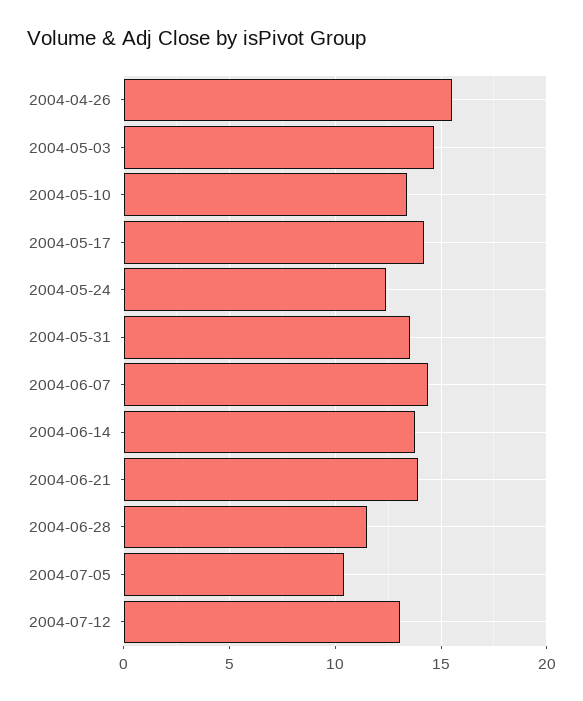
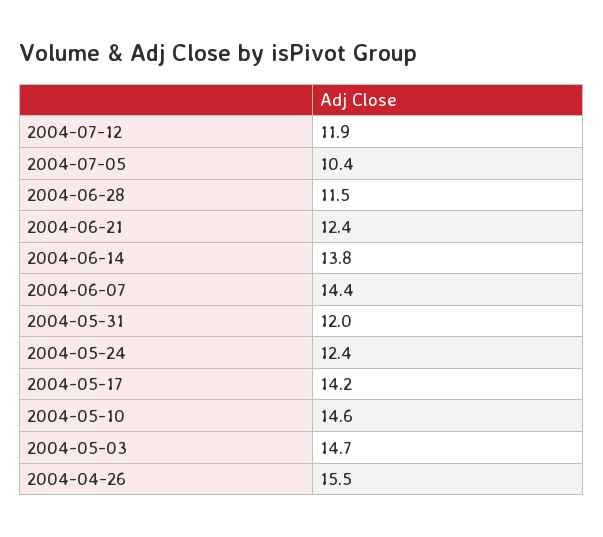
2004-05-10: 13.5 -> 14.6
2004-05-31: 13.5 -> 12
2004-06-21: 14 -> 12.4
2004-07-12: 13 -> 11.9

